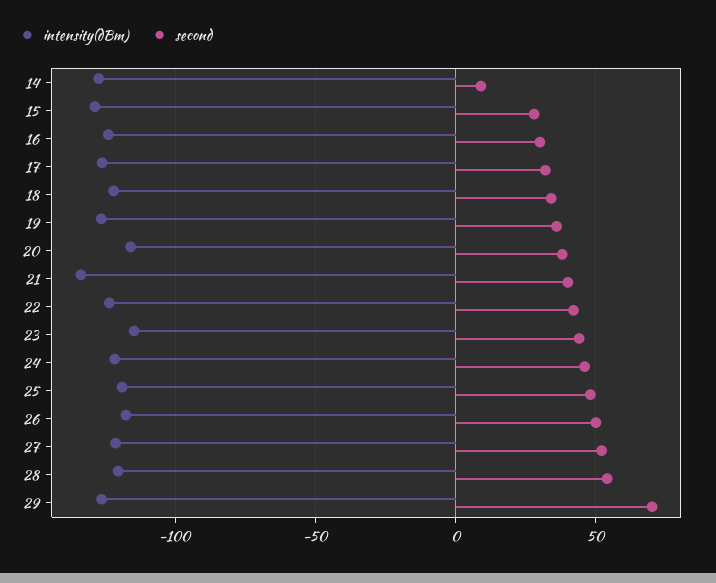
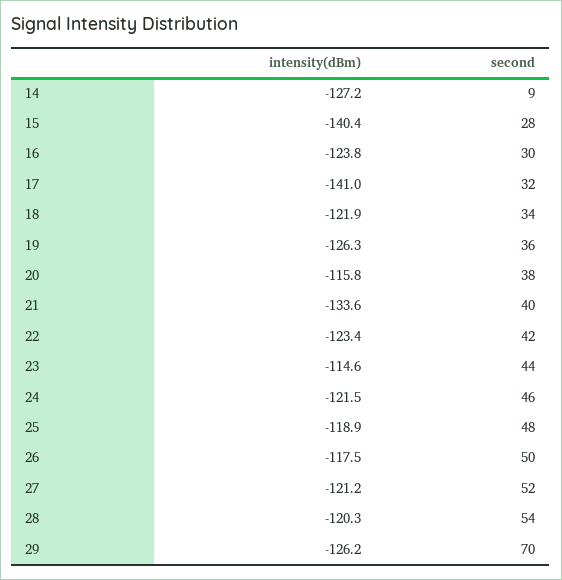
intensity(dBm), 15: -130 -> -140.4
intensity(dBm), 17: -125 -> -141

